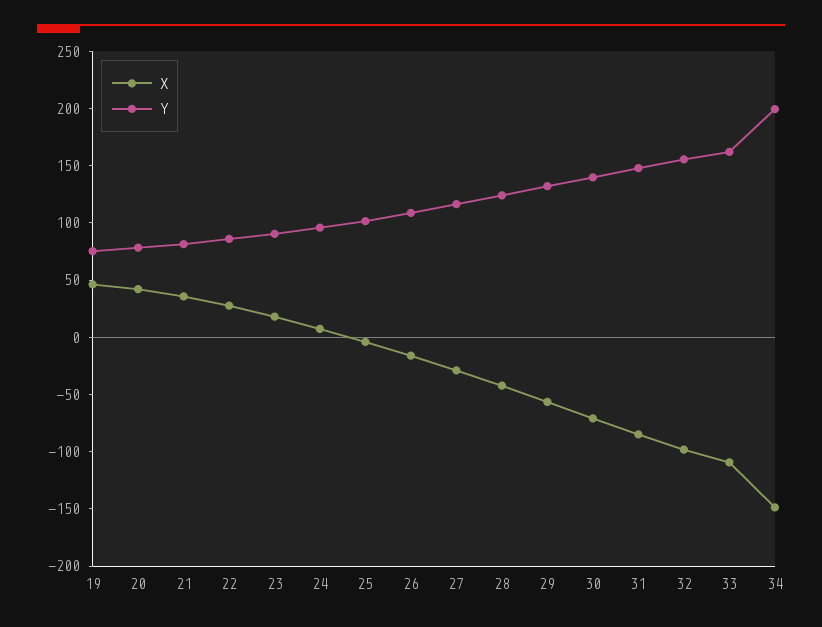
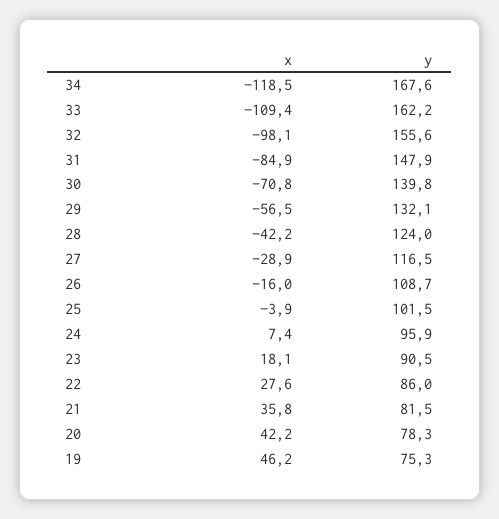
X, 34: -150 -> -118.5
Y, 34: 200 -> 167.6

